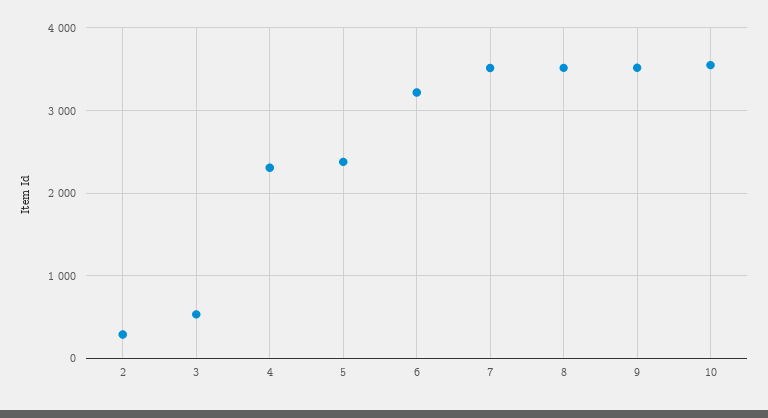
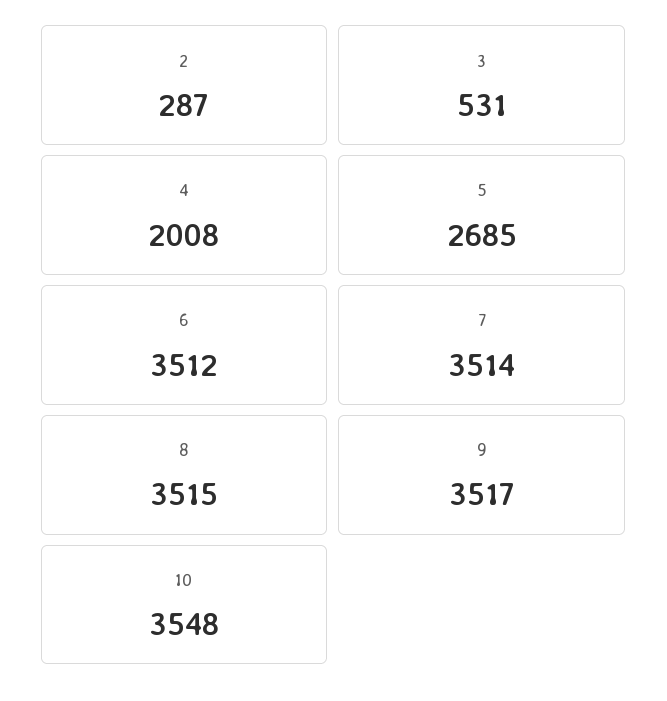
4: 2300 -> 2008
5: 2400 -> 2685
6: 3200 -> 3512

